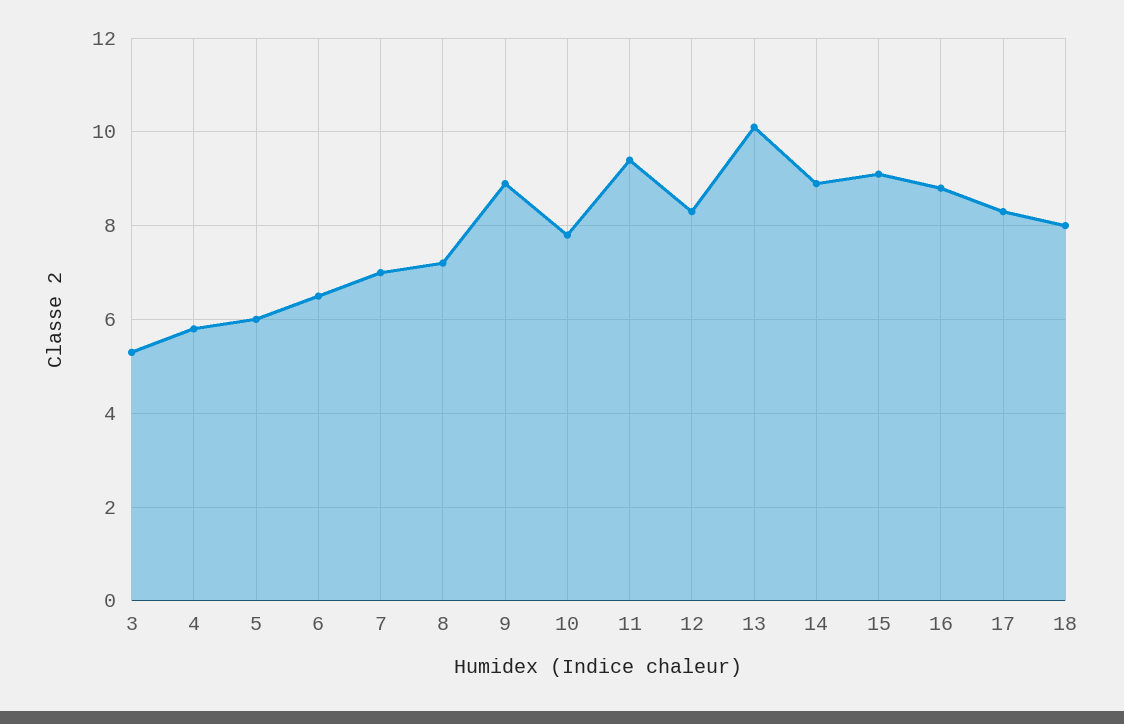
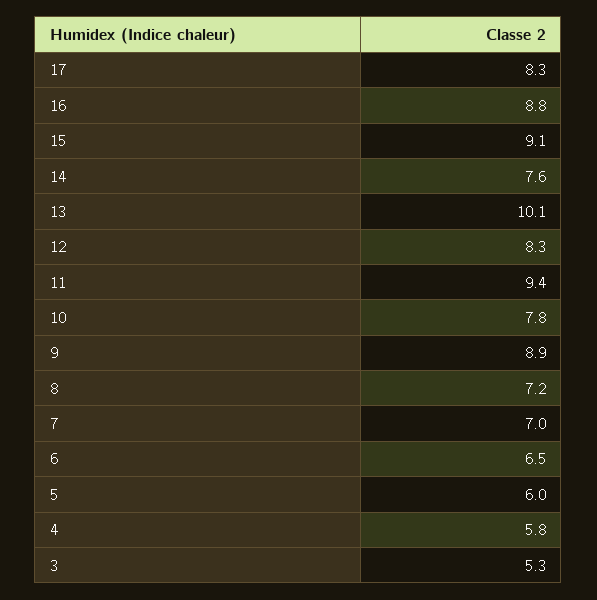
14: 9 -> 7.6
18: 8 -> none

